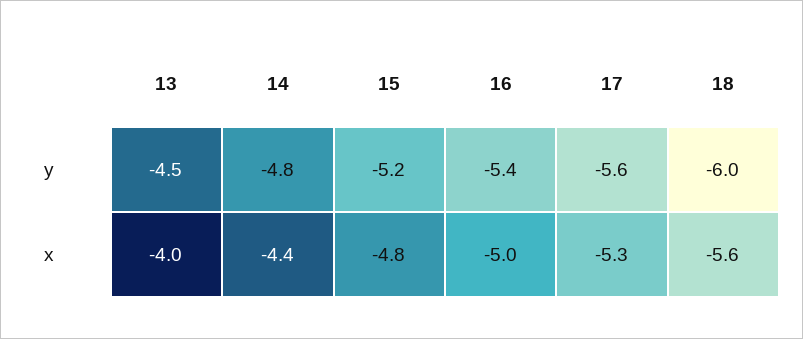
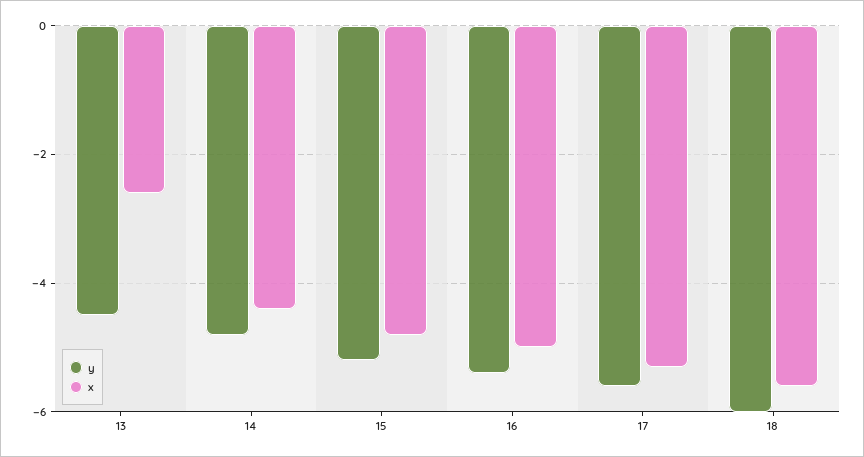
x, 13: -4 -> -2.5

